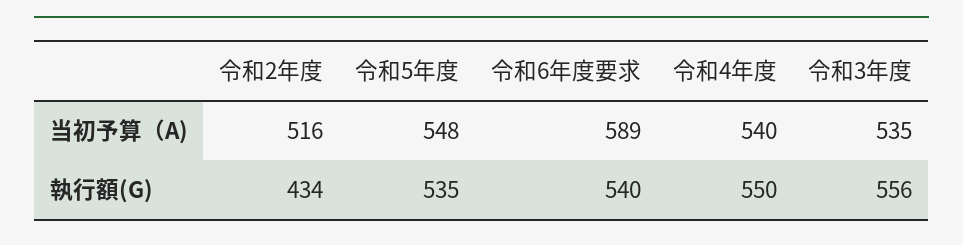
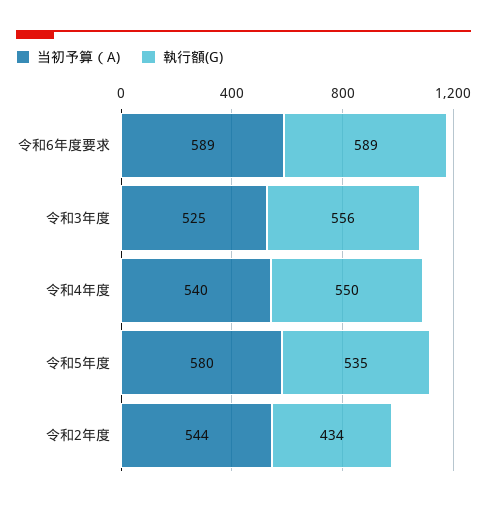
当初予算（A), 令和2年度: 516 -> 544
当初予算（A), 令和5年度: 548 -> 580
当初予算（A), 令和3年度: 535 -> 525
執行額(G), 令和6年度要求: 540 -> 589

